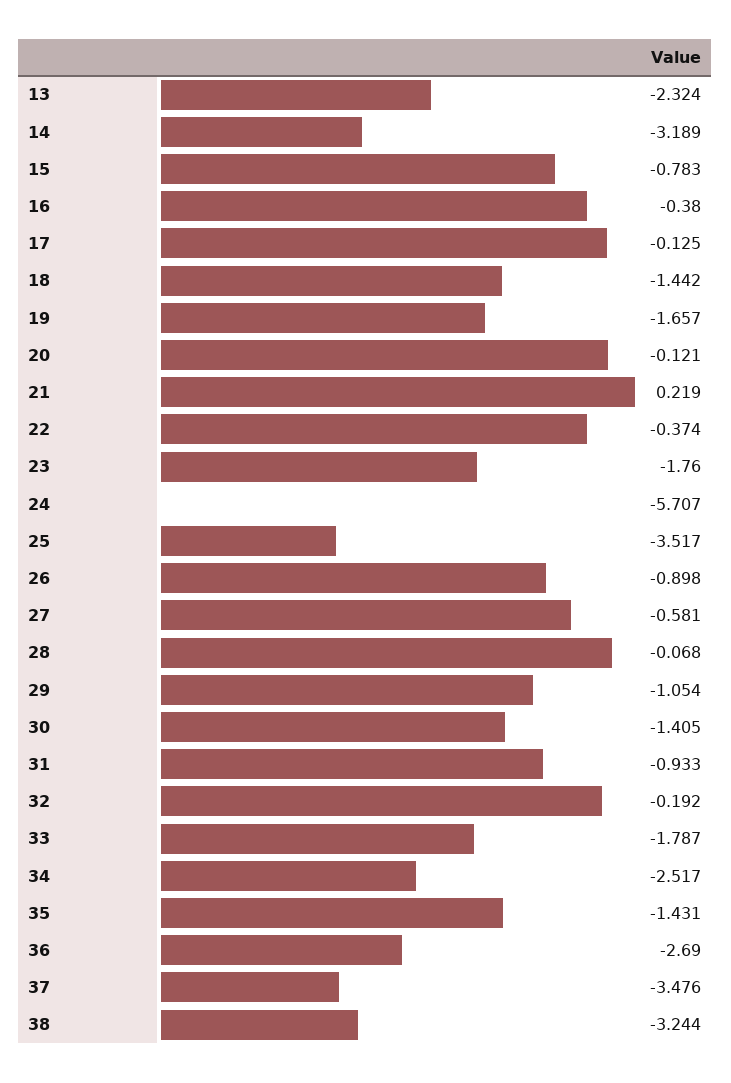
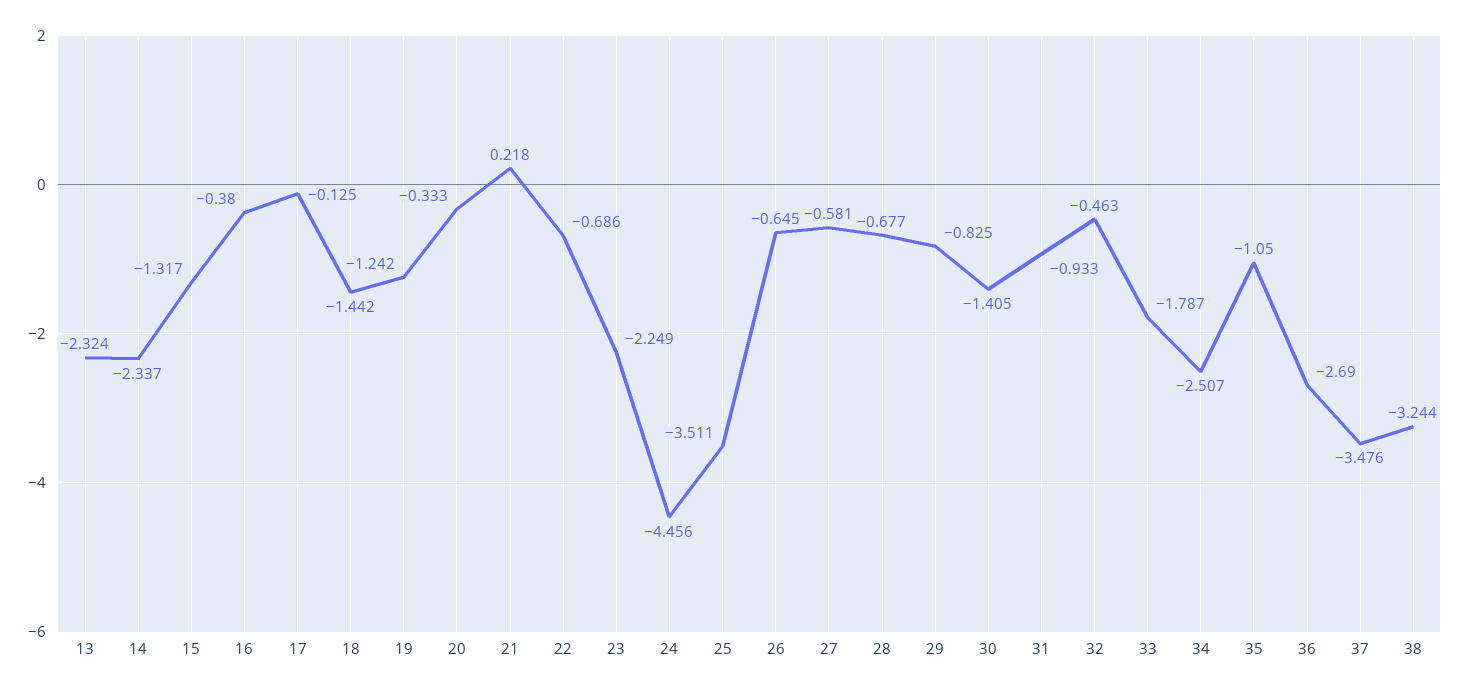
14: -3.189 -> -2.337
15: -0.783 -> -1.317
19: -1.657 -> -1.242
20: -0.121 -> -0.333
21: 0.219 -> 0.218
22: -0.374 -> -0.686
23: -1.76 -> -2.249
24: -5.707 -> -4.456
25: -3.517 -> -3.511
26: -0.898 -> -0.645
28: -0.068 -> -0.677
29: -1.054 -> -0.825
32: -0.192 -> -0.463
34: -2.517 -> -2.507
35: -1.431 -> -1.05

